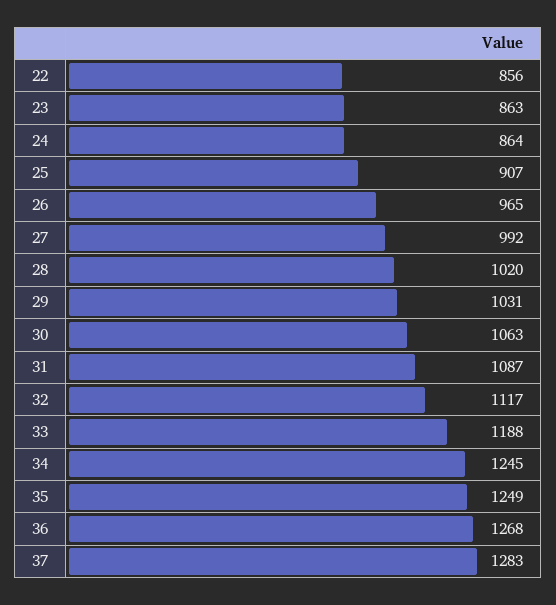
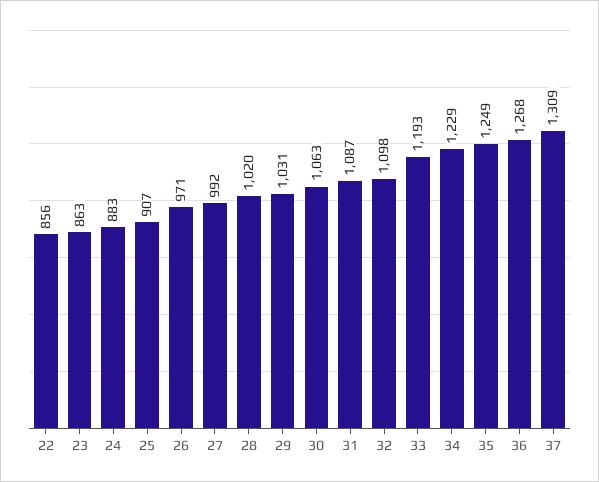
24: 864 -> 883
26: 965 -> 971
32: 1117 -> 1098
33: 1188 -> 1193
34: 1245 -> 1229
37: 1283 -> 1309

